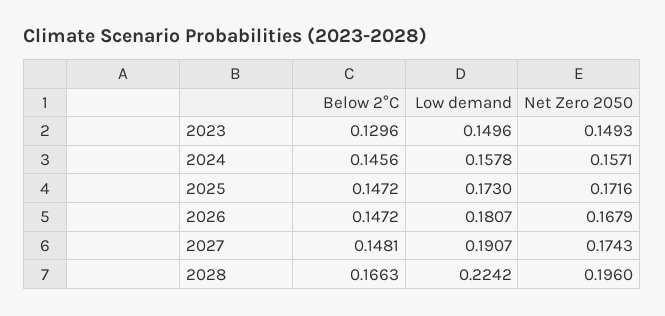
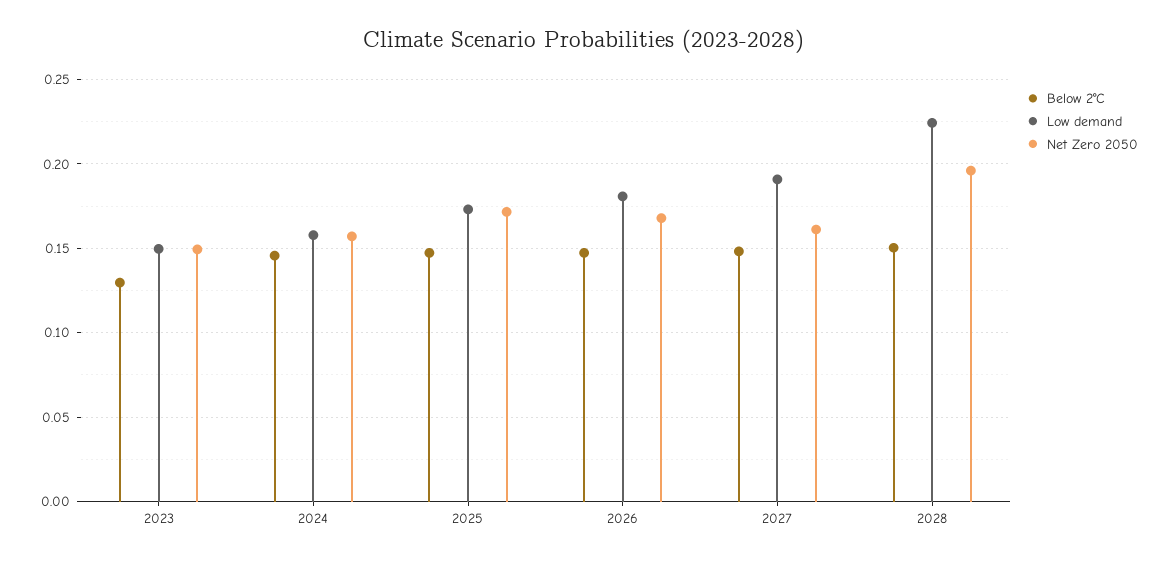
Net Zero 2050, 2027: 0.1743 -> 0.16
Below 2°C, 2028: 0.1663 -> 0.15

